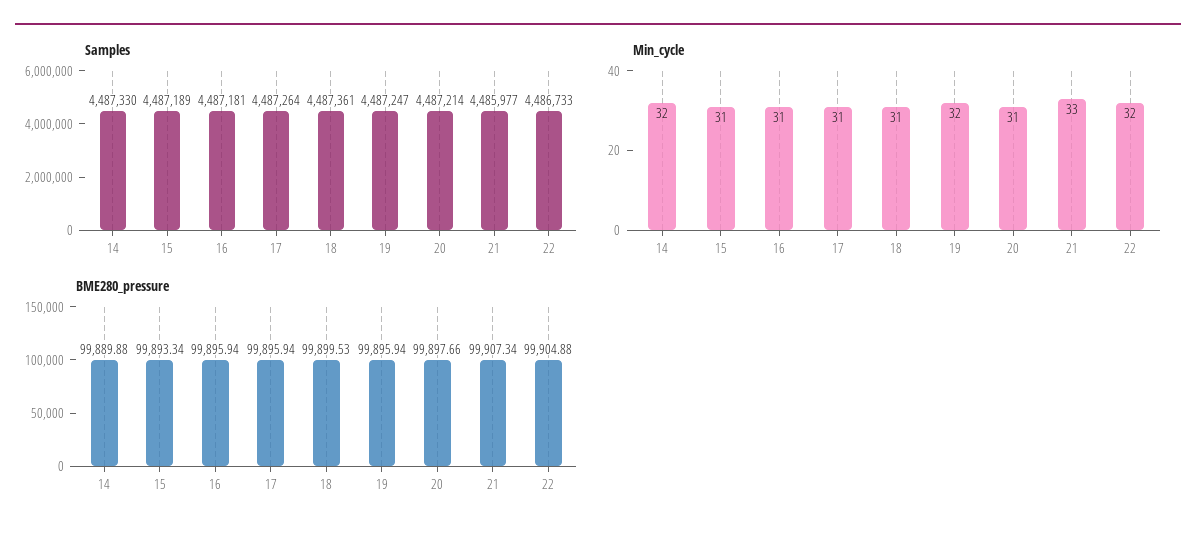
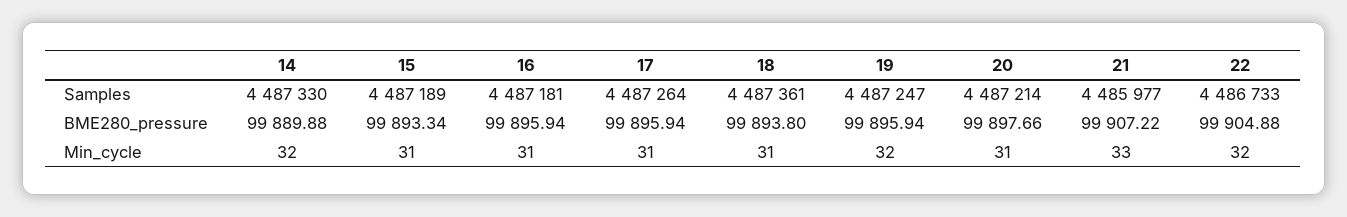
BME280_pressure, 18: 99899.53 -> 99893.8
BME280_pressure, 21: 99907.34 -> 99907.22

